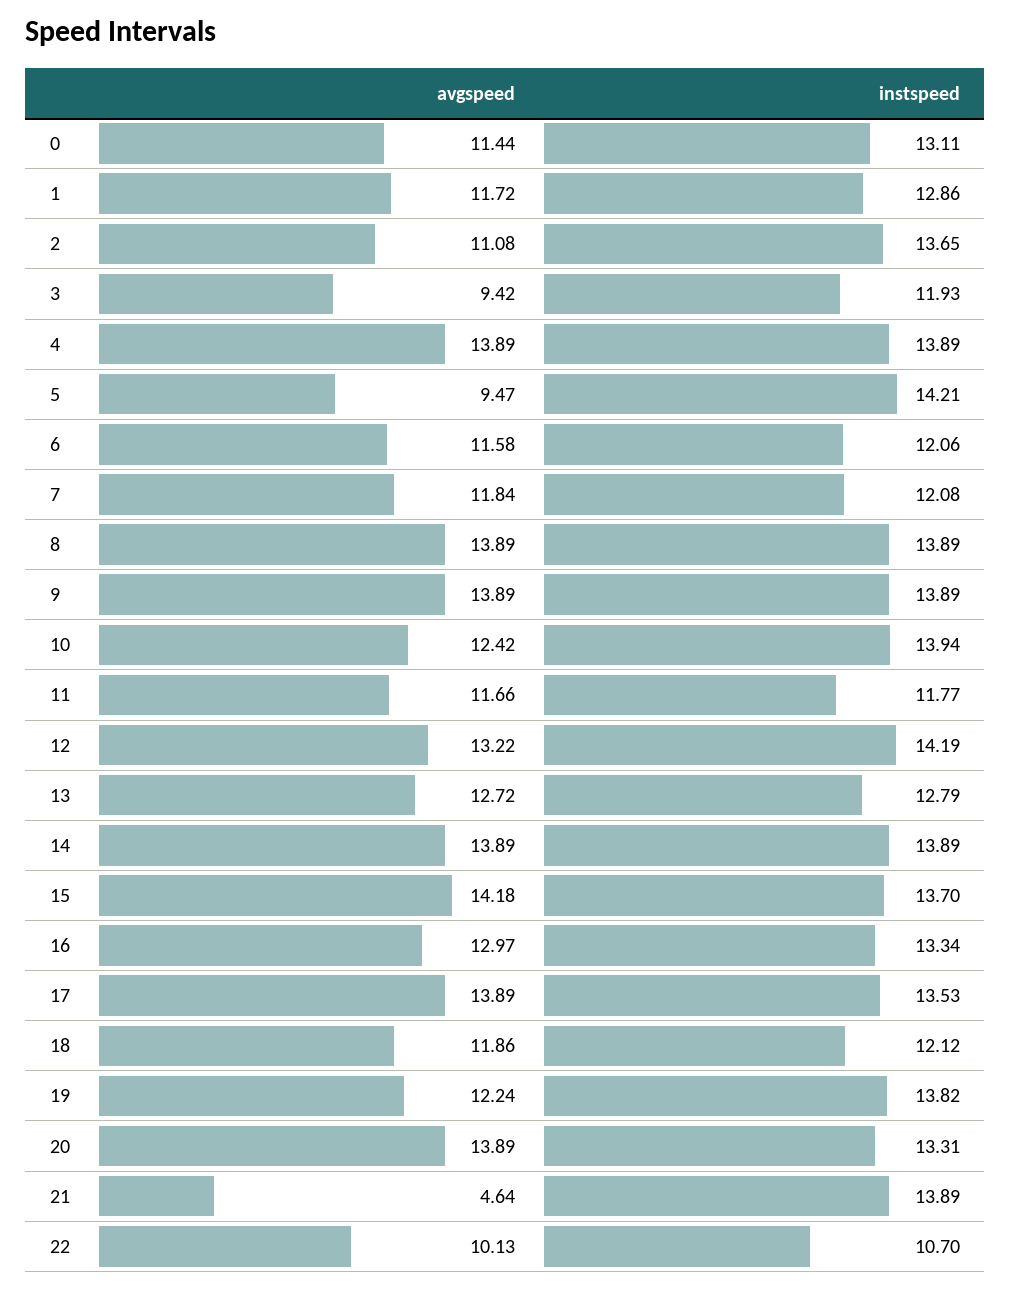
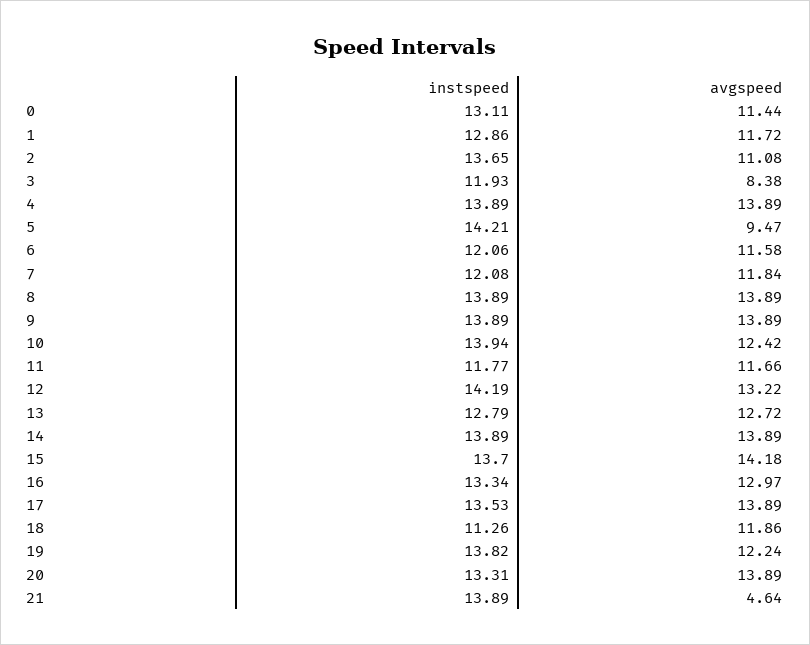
avgspeed, 3: 9.42 -> 8.38
instspeed, 18: 12.12 -> 11.26
avgspeed, 22: 10.13 -> none
instspeed, 22: 10.7 -> none

